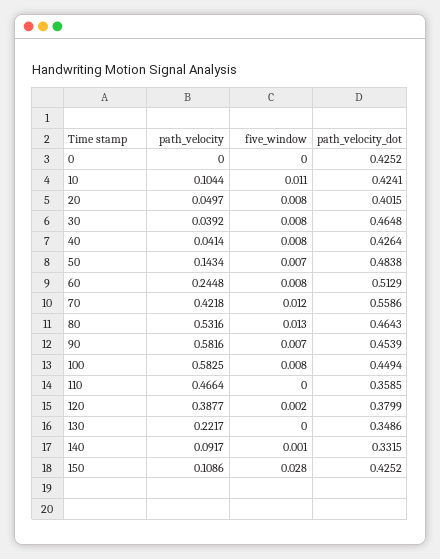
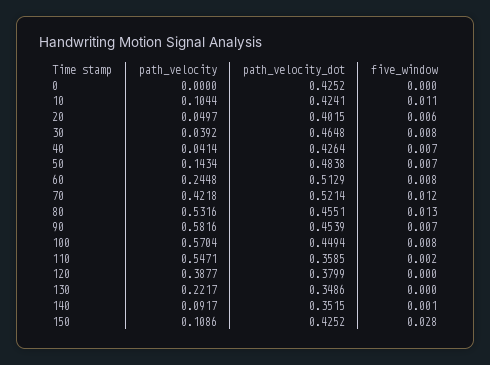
five_window, 20: 0.008 -> 0.006
five_window, 40: 0.008 -> 0.007
path_velocity_dot, 70: 0.5586 -> 0.5214
path_velocity_dot, 80: 0.4643 -> 0.4551
path_velocity, 100: 0.5825 -> 0.5704
path_velocity, 110: 0.4664 -> 0.5471
five_window, 110: 0 -> 0.002
five_window, 120: 0.002 -> 0
path_velocity_dot, 140: 0.3315 -> 0.3515

